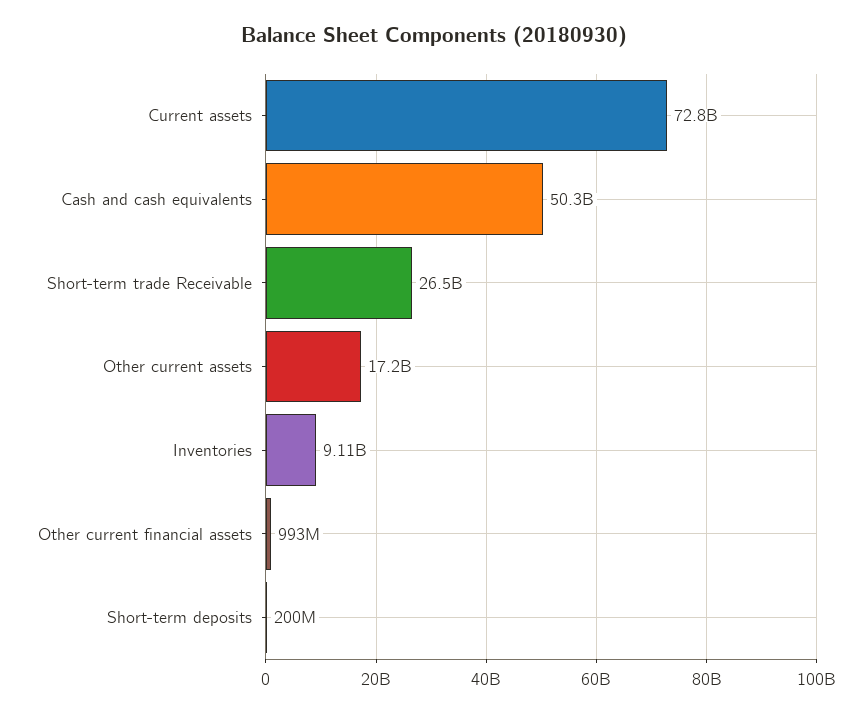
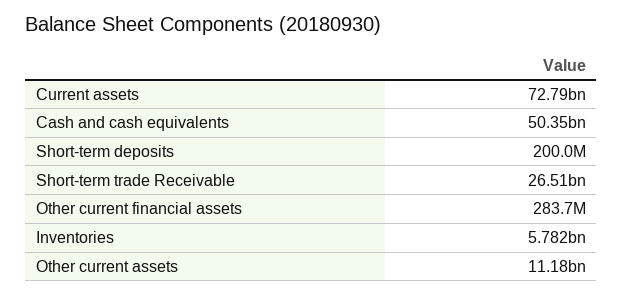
Other current assets: 17200000000 -> 11180000000
Inventories: 9110000000 -> 5782000000
Other current financial assets: 993000000 -> 283700000

